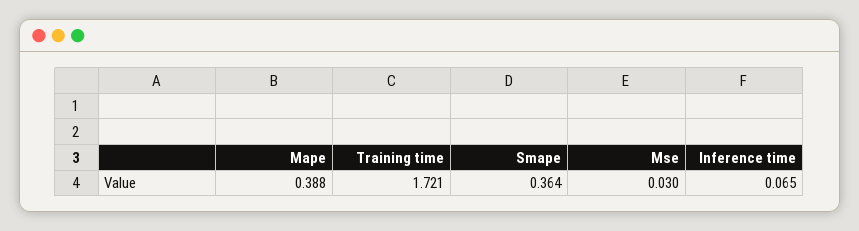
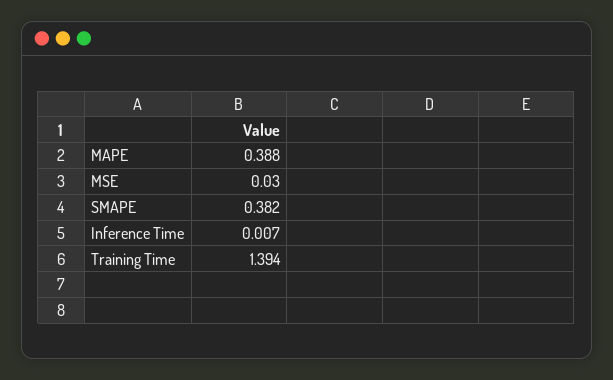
Training time: 1.721 -> 1.394
Smape: 0.364 -> 0.382
Inference time: 0.065 -> 0.007

